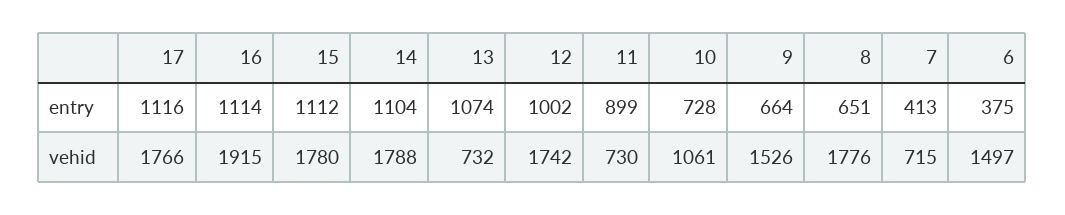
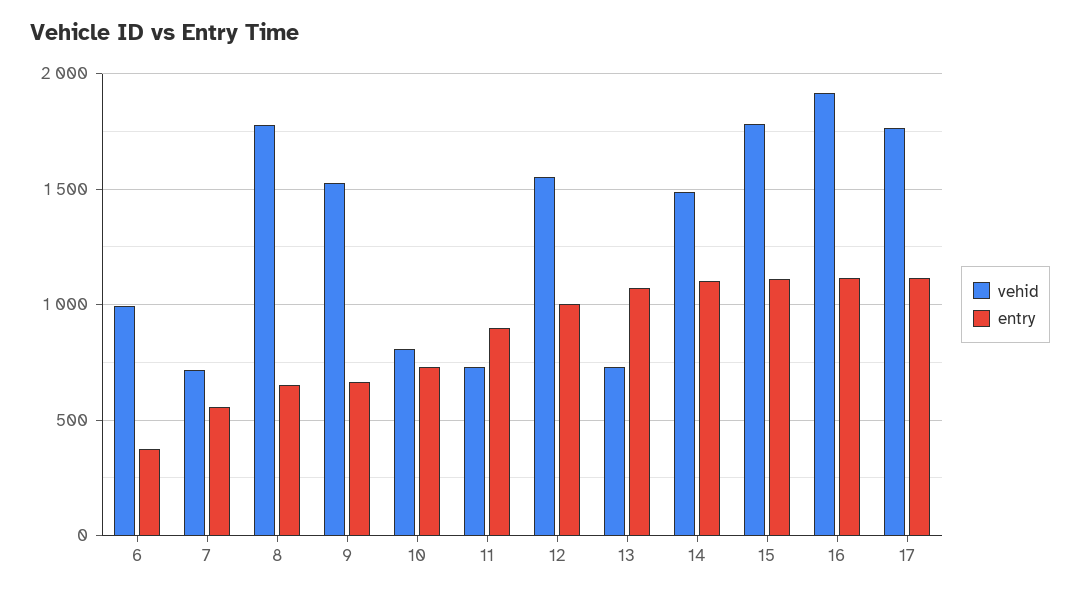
entry, 7: 413 -> 550
vehid, 14: 1788 -> 1500
vehid, 12: 1742 -> 1550
vehid, 10: 1061 -> 800
vehid, 6: 1497 -> 1000

